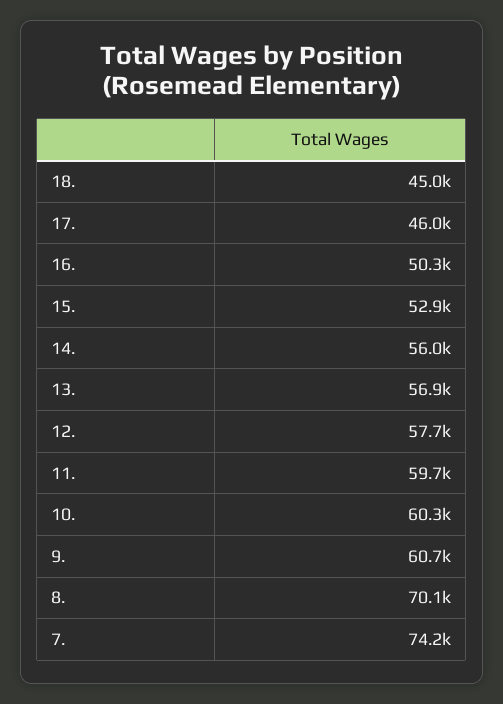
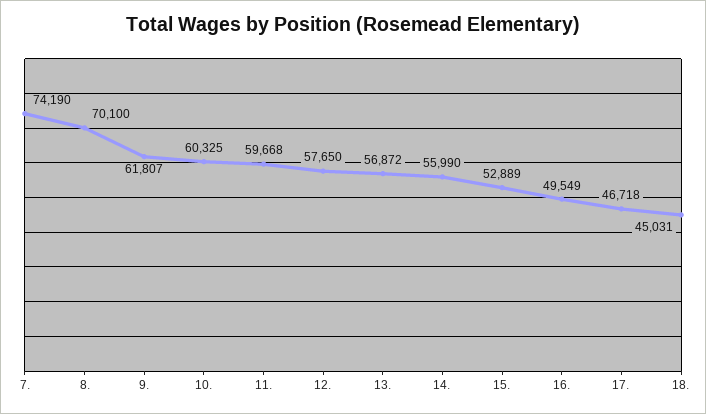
17.: 46000 -> 46718
16.: 50300 -> 49549
9.: 60700 -> 61807

